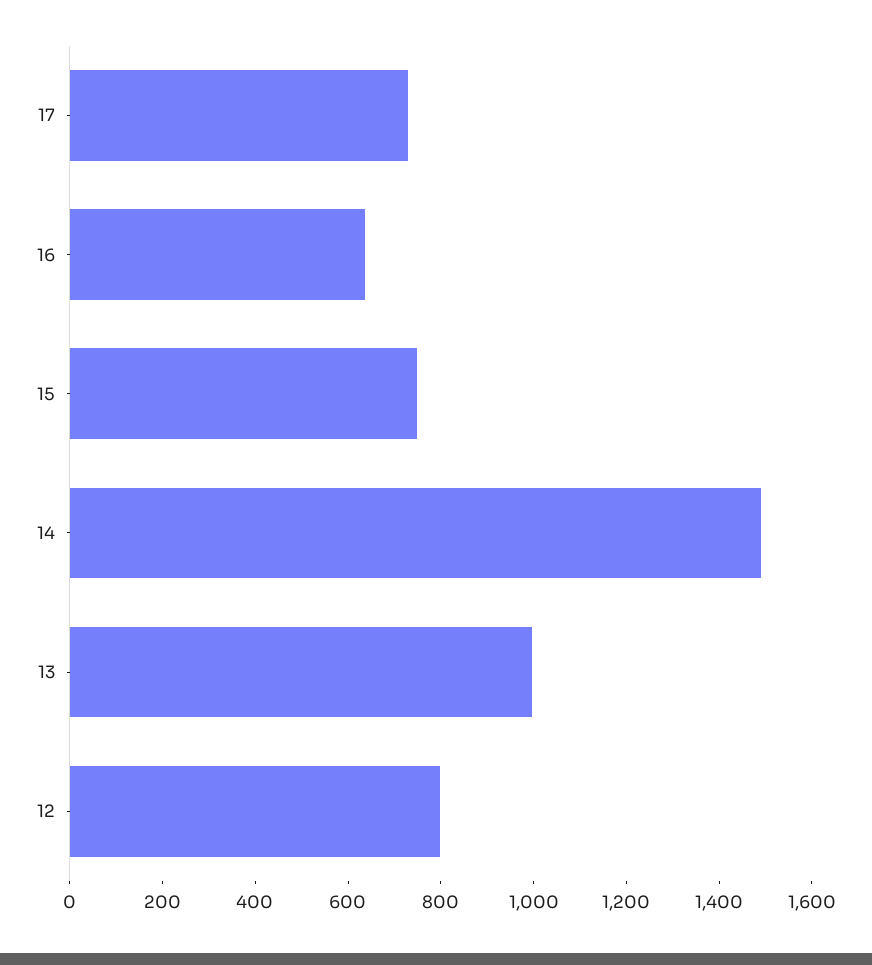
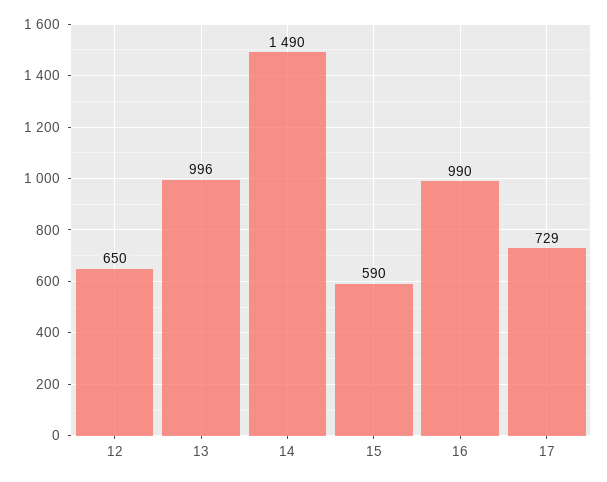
16: 650 -> 990
15: 750 -> 590
12: 800 -> 650

